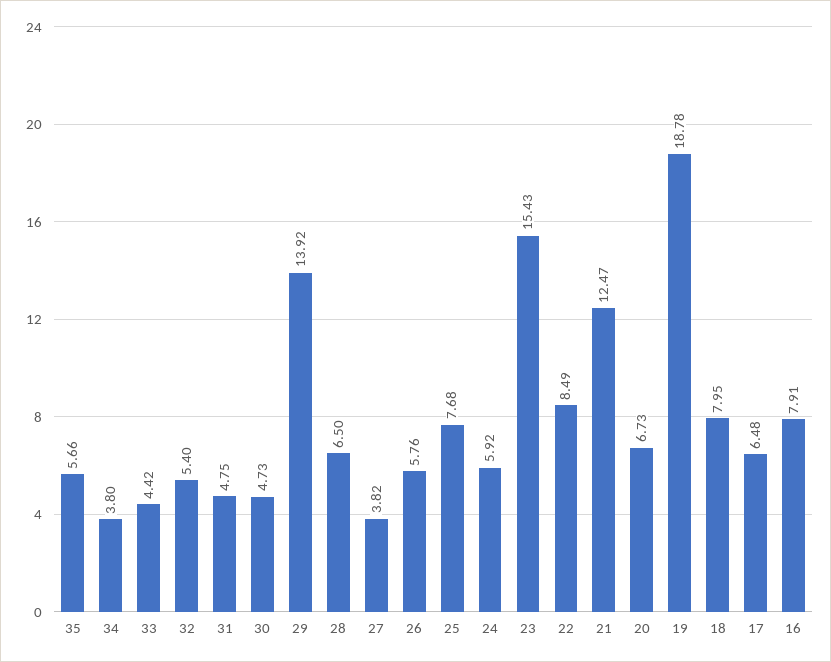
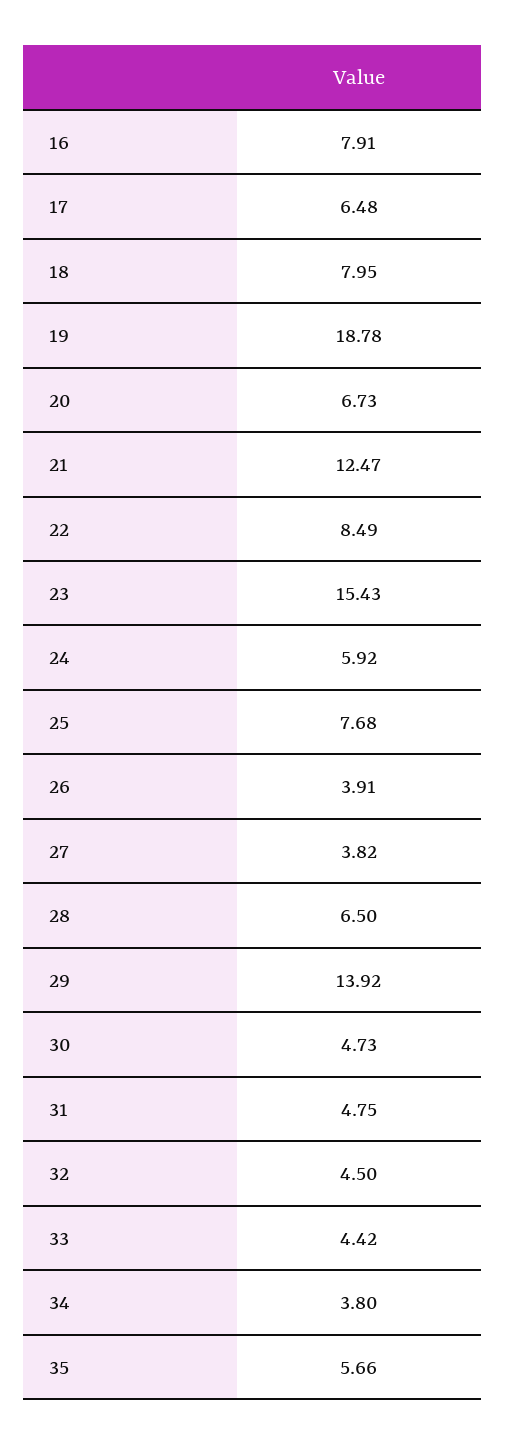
32: 5.4 -> 4.5
26: 5.76 -> 3.91

